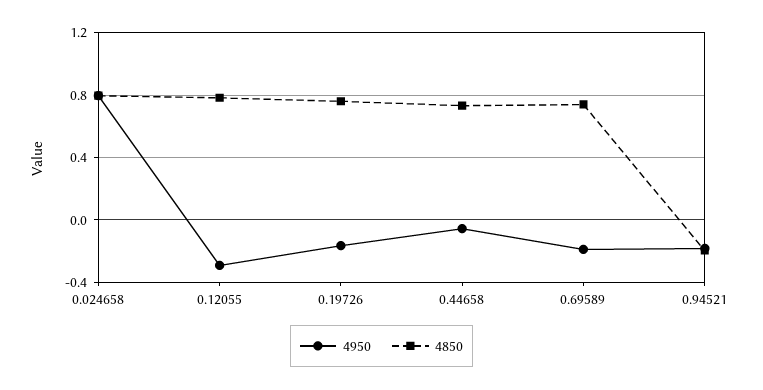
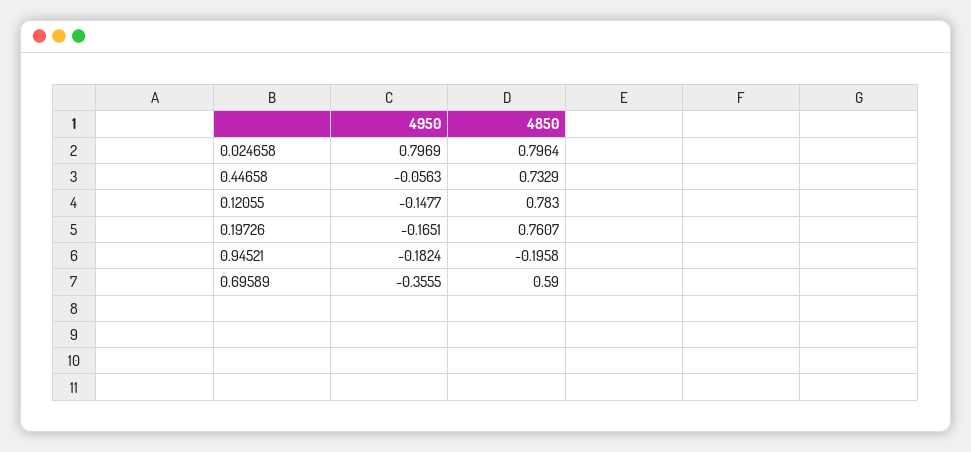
4950, 0.12055: -0.3 -> -0.1477
4950, 0.69589: -0.2 -> -0.3555
4850, 0.69589: 0.75 -> 0.59

